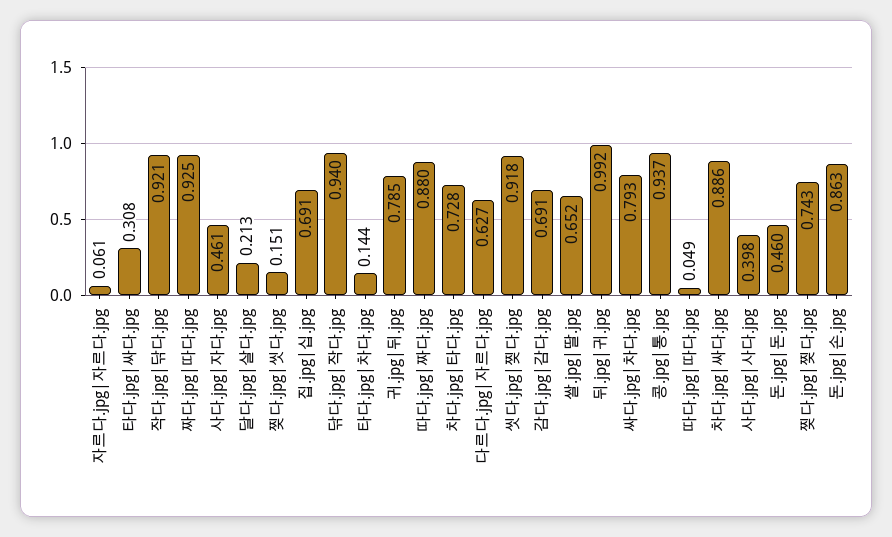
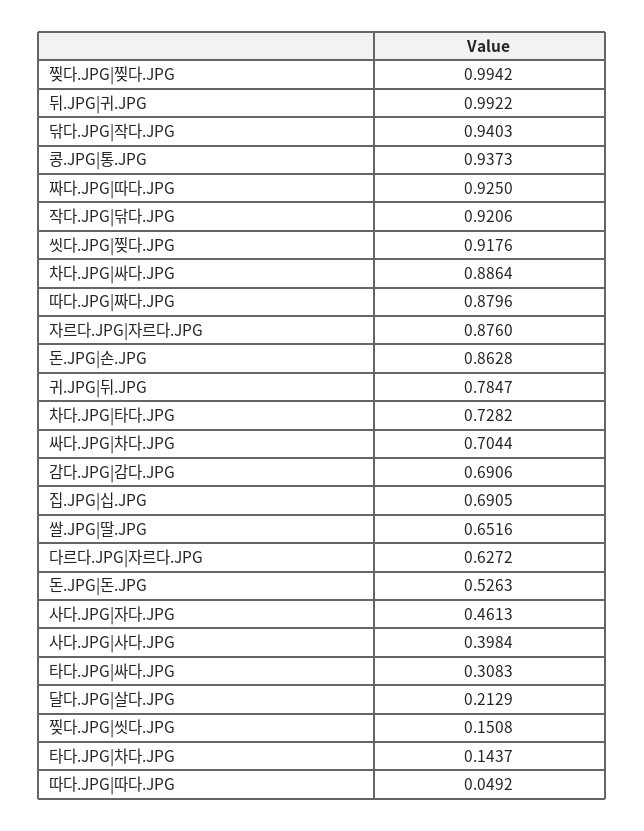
자르다.jpg|자르다.jpg: 0.061 -> 0.876
싸다.jpg|차다.jpg: 0.793 -> 0.7044
돈.jpg|돈.jpg: 0.46 -> 0.5263
찢다.jpg|찢다.jpg: 0.743 -> 0.9942

